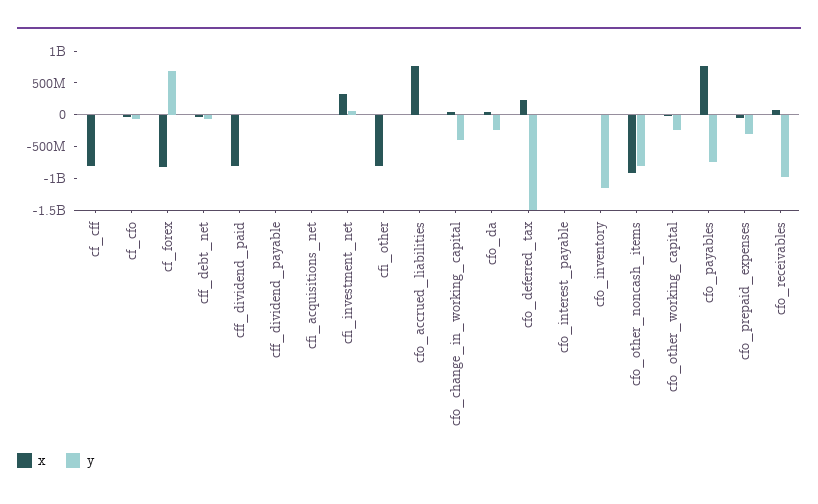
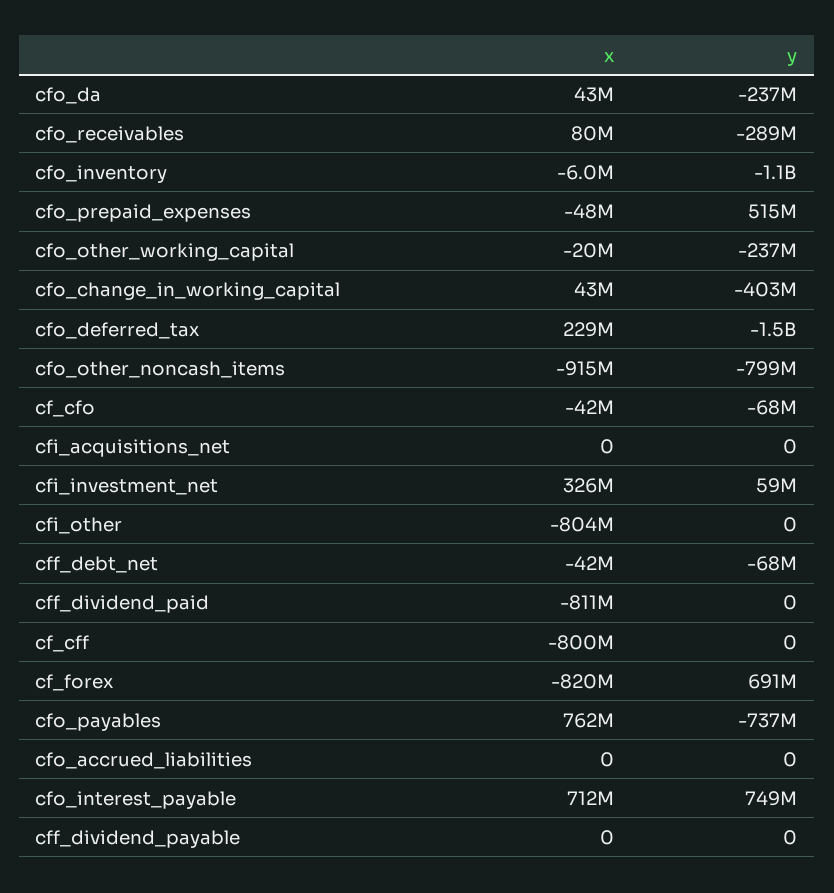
x, cfo_accrued_liabilities: 750000000 -> 0
x, cfo_interest_payable: 0 -> 712000000
y, cfo_interest_payable: 0 -> 749000000
y, cfo_prepaid_expenses: -250000000 -> 515000000
y, cfo_receivables: -1000000000 -> -289000000

